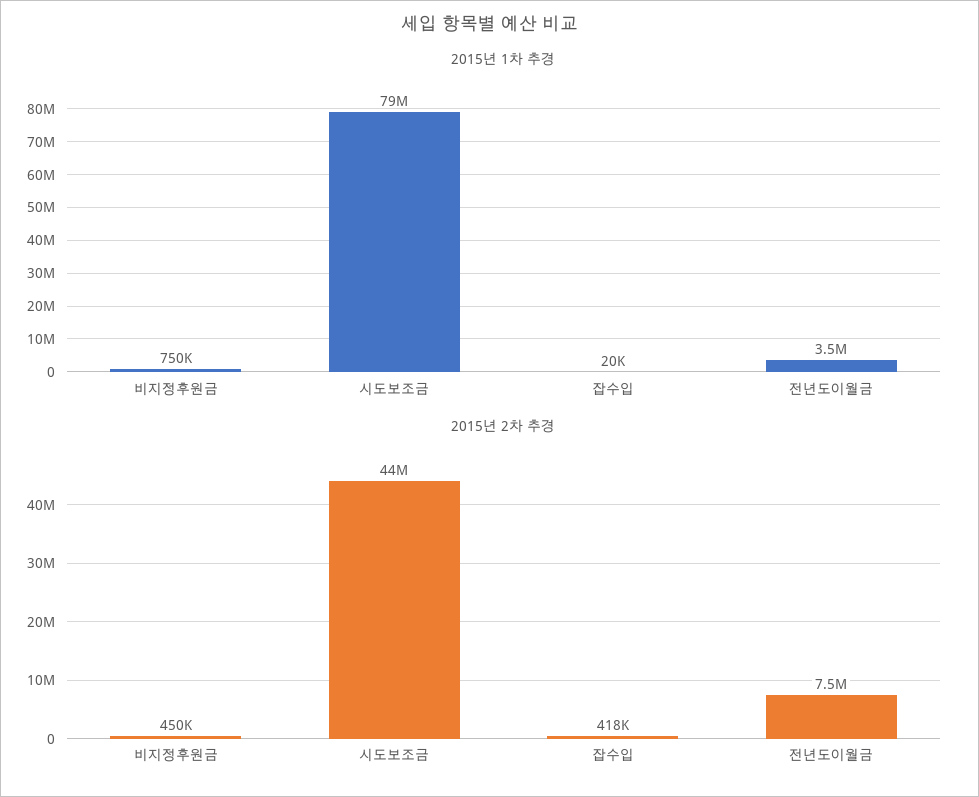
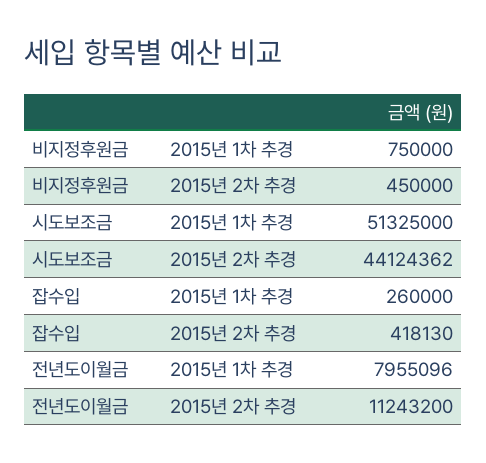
2015년 1차 추경, 시도보조금: 79000000 -> 51325000
2015년 1차 추경, 잡수입: 20000 -> 260000
2015년 1차 추경, 전년도이월금: 3500000 -> 7955096
2015년 2차 추경, 전년도이월금: 7500000 -> 11243200

